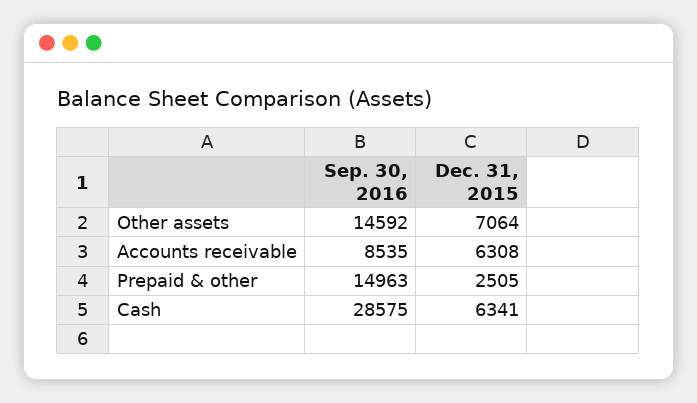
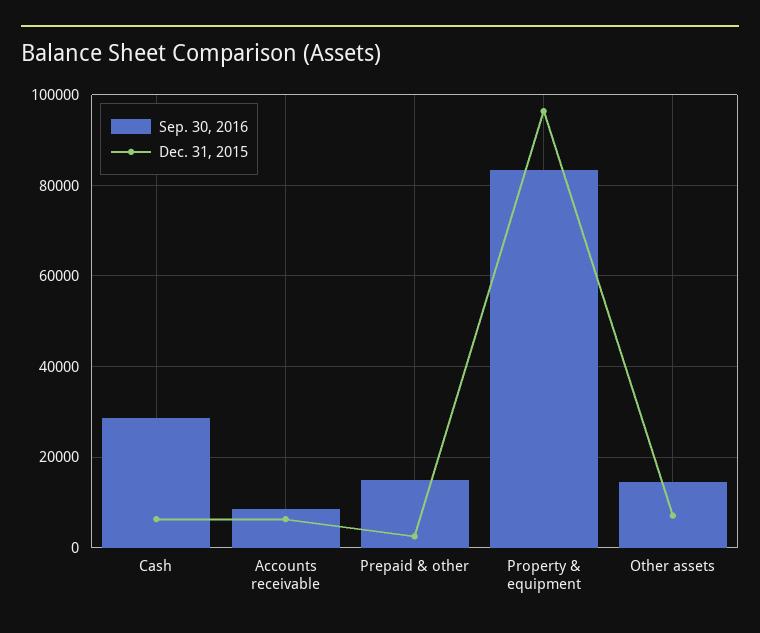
Sep. 30, 2016, Property & equipment: none -> 84000
Dec. 31, 2015, Property & equipment: none -> 96000

